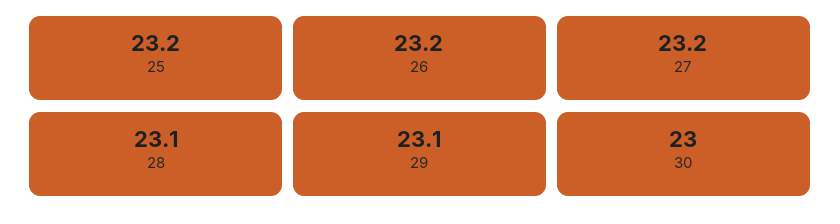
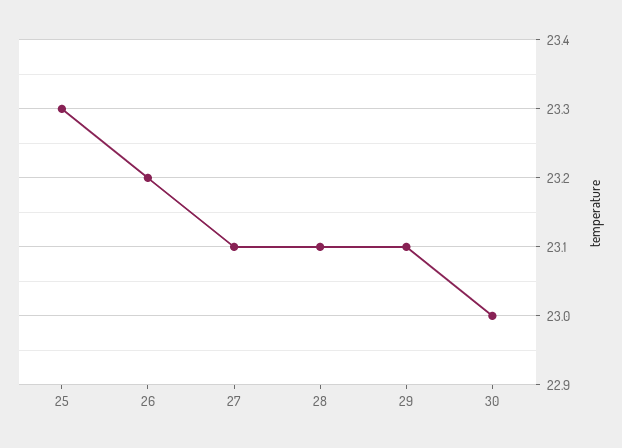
25: 23.2 -> 23.3
27: 23.2 -> 23.1

